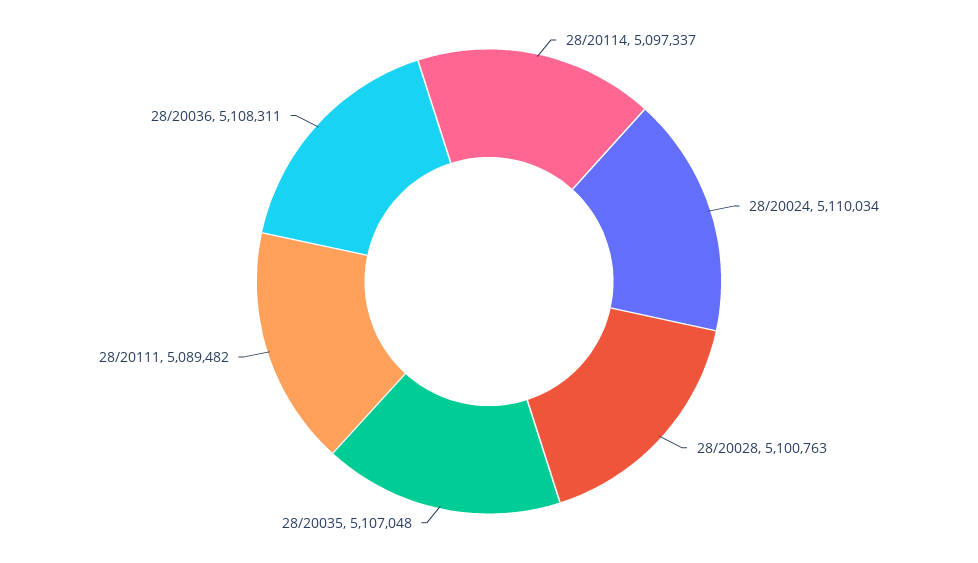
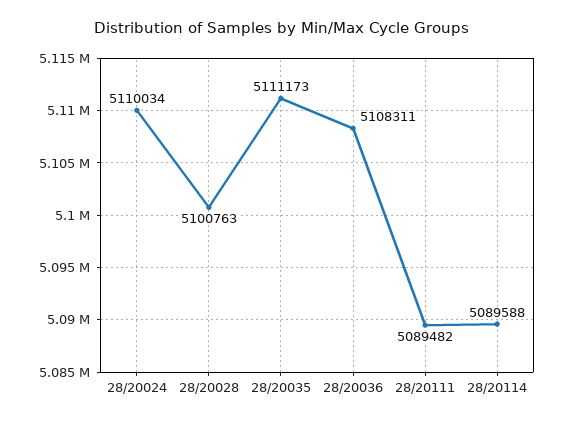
28/20114: 5097337 -> 5089588
28/20035: 5107048 -> 5111173

